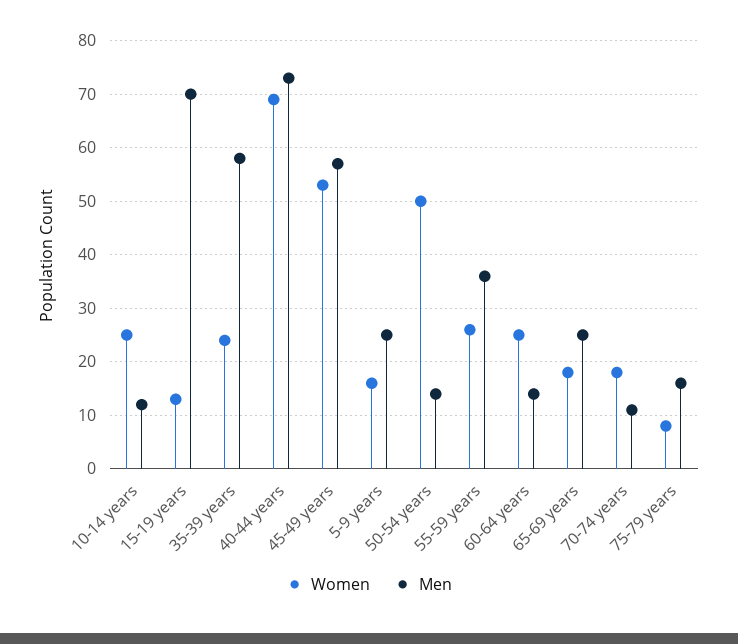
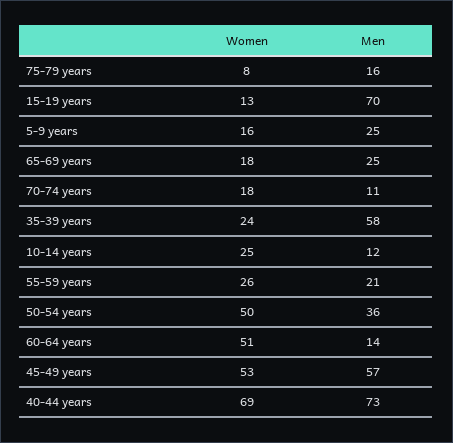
Men, 50-54 years: 15 -> 36
Men, 55-59 years: 35 -> 21
Women, 60-64 years: 25 -> 51

